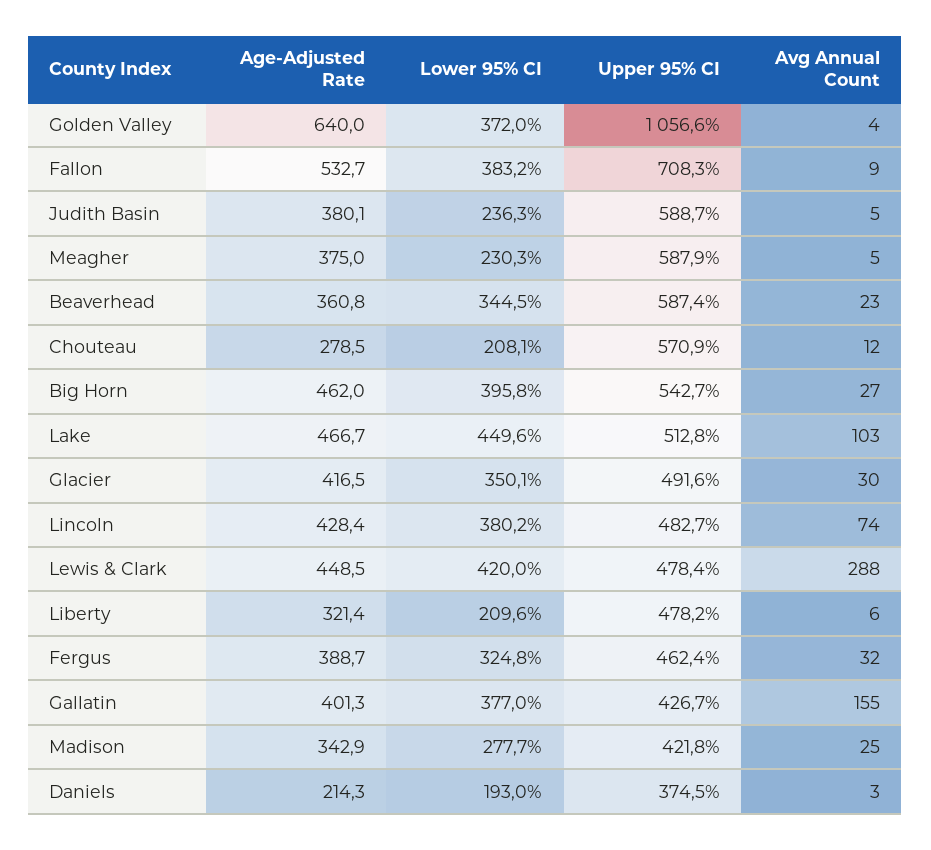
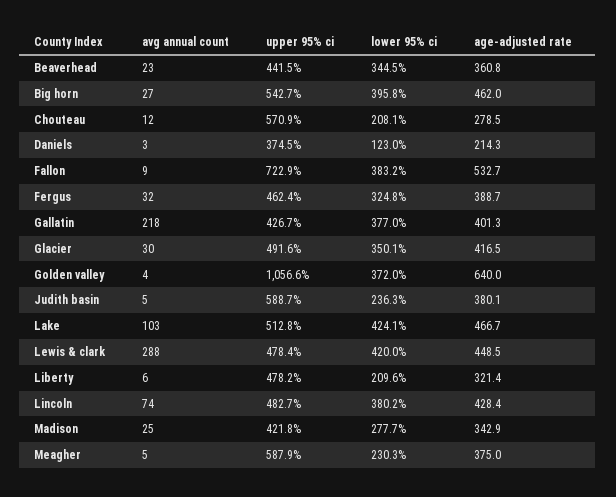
Upper 95% CI, Fallon: 708.3 -> 722.9
Upper 95% CI, Beaverhead: 587.4 -> 441.5
Lower 95% CI, Lake: 449.6 -> 424.1
Avg Annual Count, Gallatin: 155 -> 218
Lower 95% CI, Daniels: 193 -> 123

